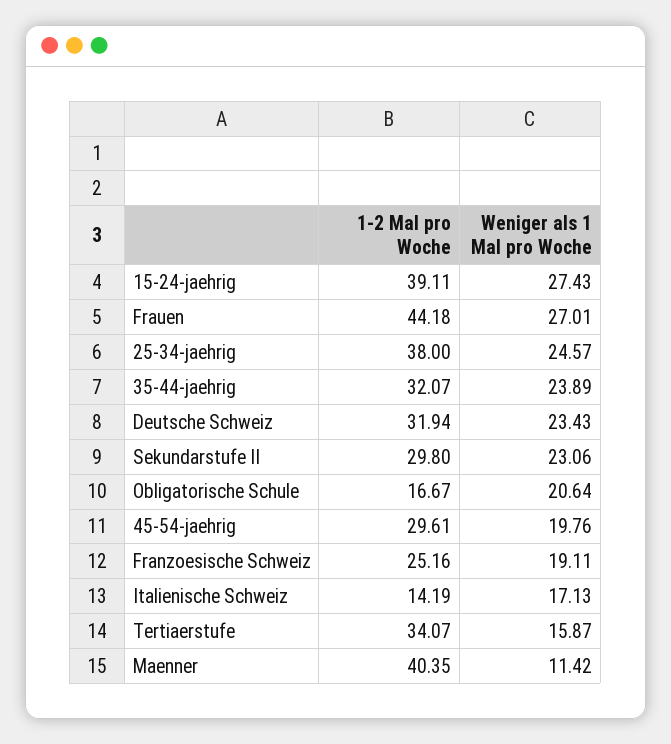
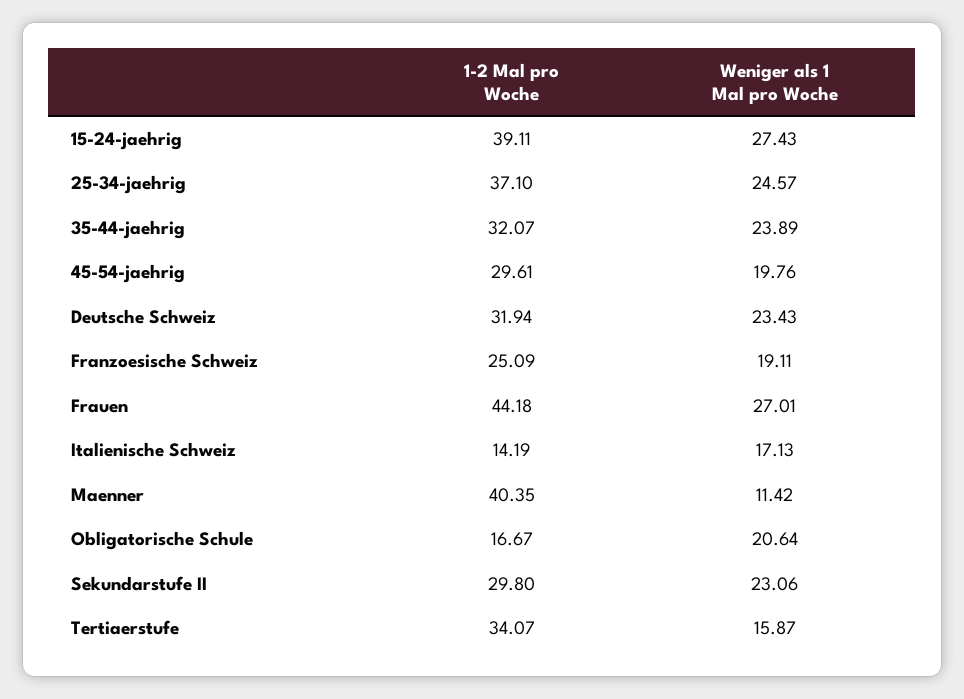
1-2 Mal pro Woche, 25-34-jaehrig: 38 -> 37.1
1-2 Mal pro Woche, Franzoesische Schweiz: 25.16 -> 25.09

